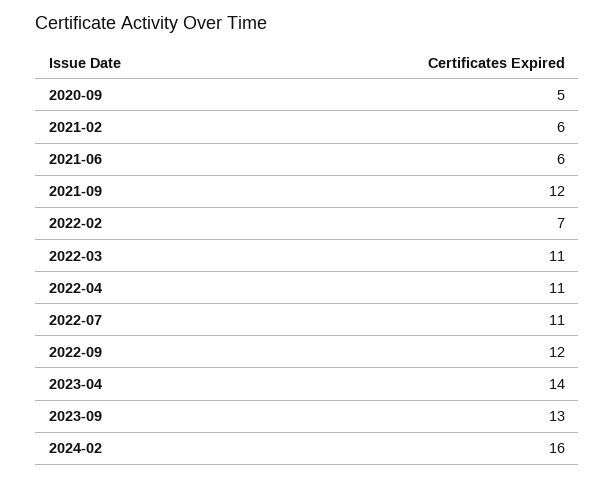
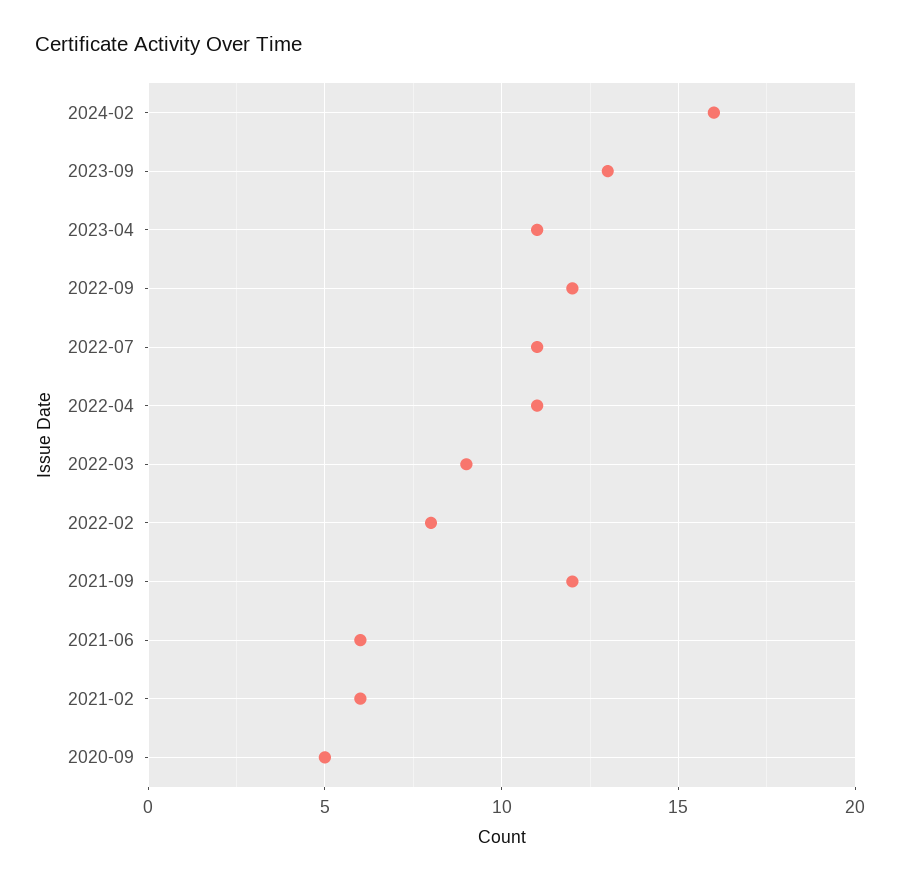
2022-02: 7 -> 8
2022-03: 11 -> 9
2023-04: 14 -> 11

